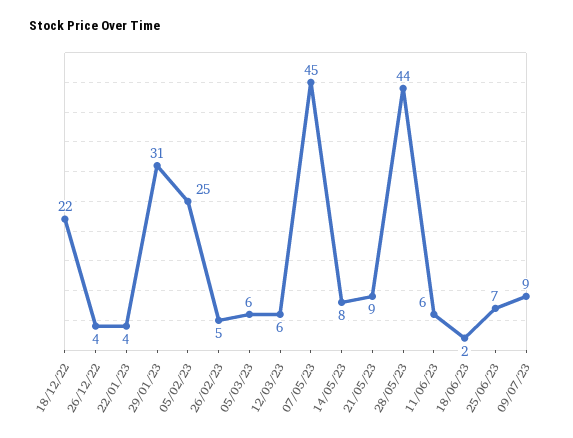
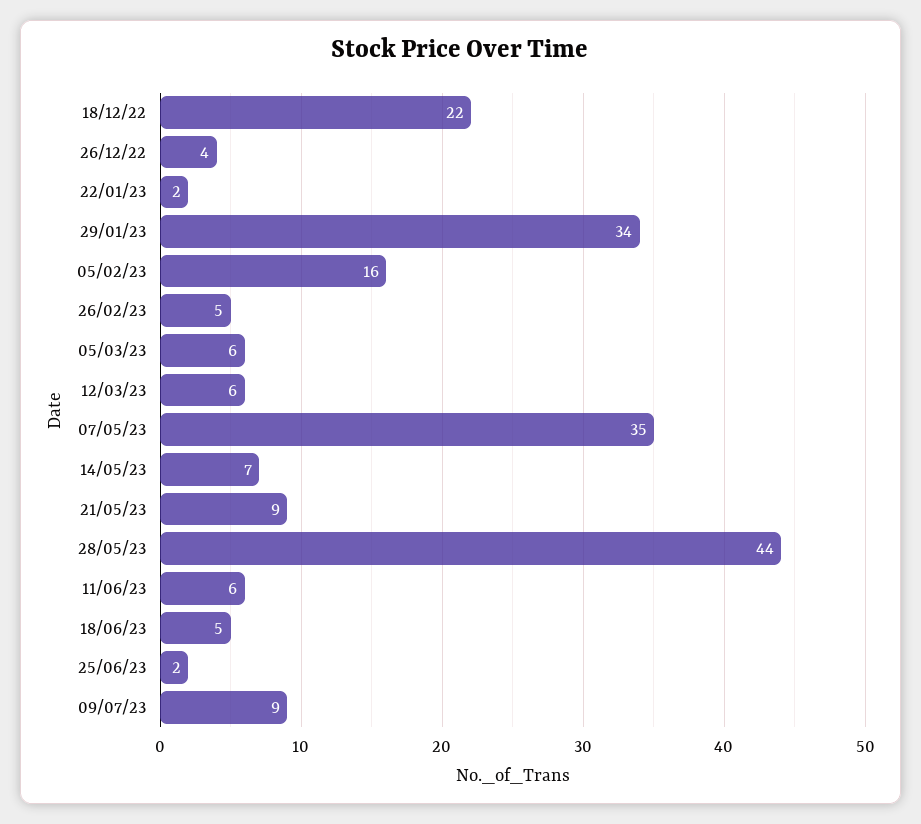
22/01/23: 4 -> 2
29/01/23: 31 -> 34
05/02/23: 25 -> 16
07/05/23: 45 -> 35
14/05/23: 8 -> 7
18/06/23: 2 -> 5
25/06/23: 7 -> 2

